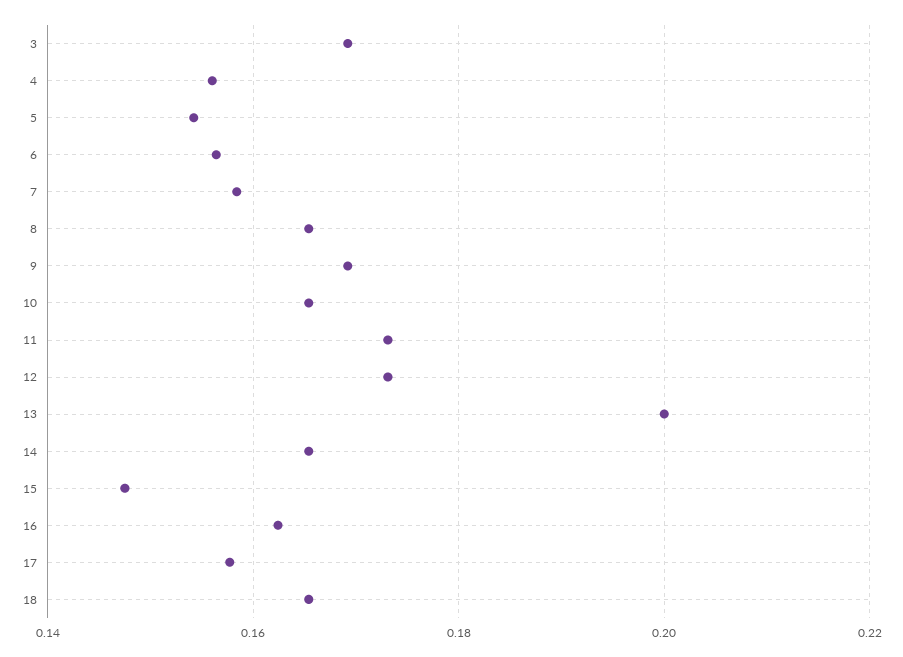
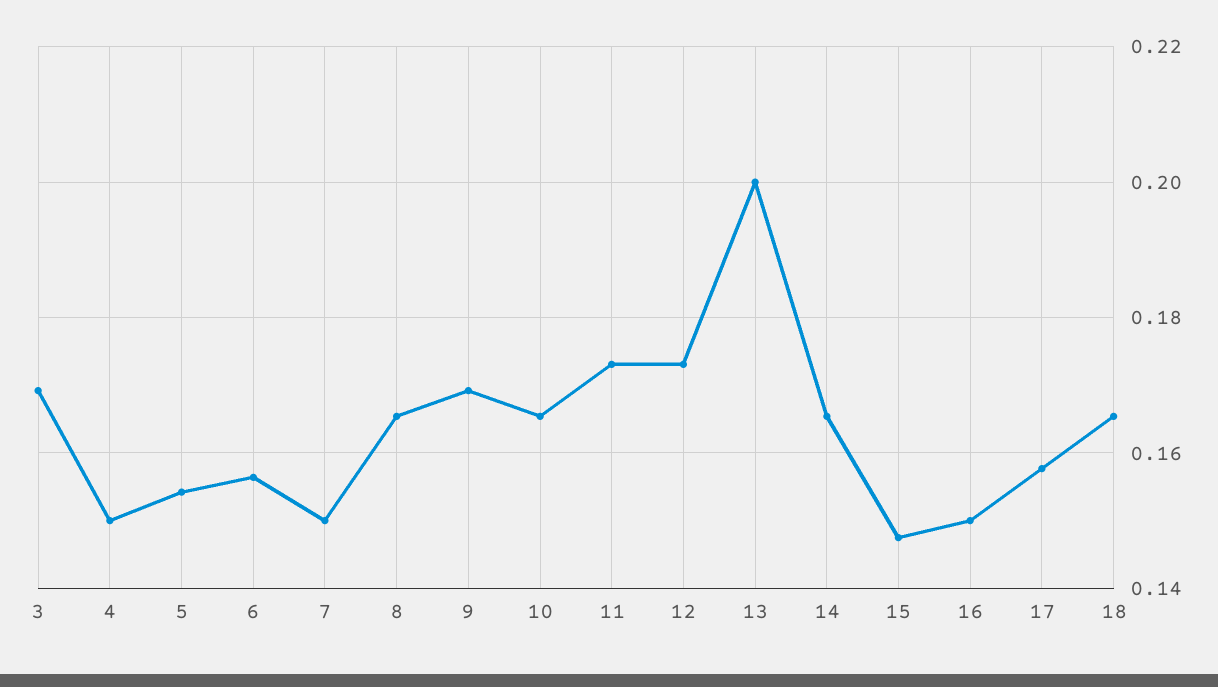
4: 0.156 -> 0.15
7: 0.158 -> 0.15
16: 0.162 -> 0.15

